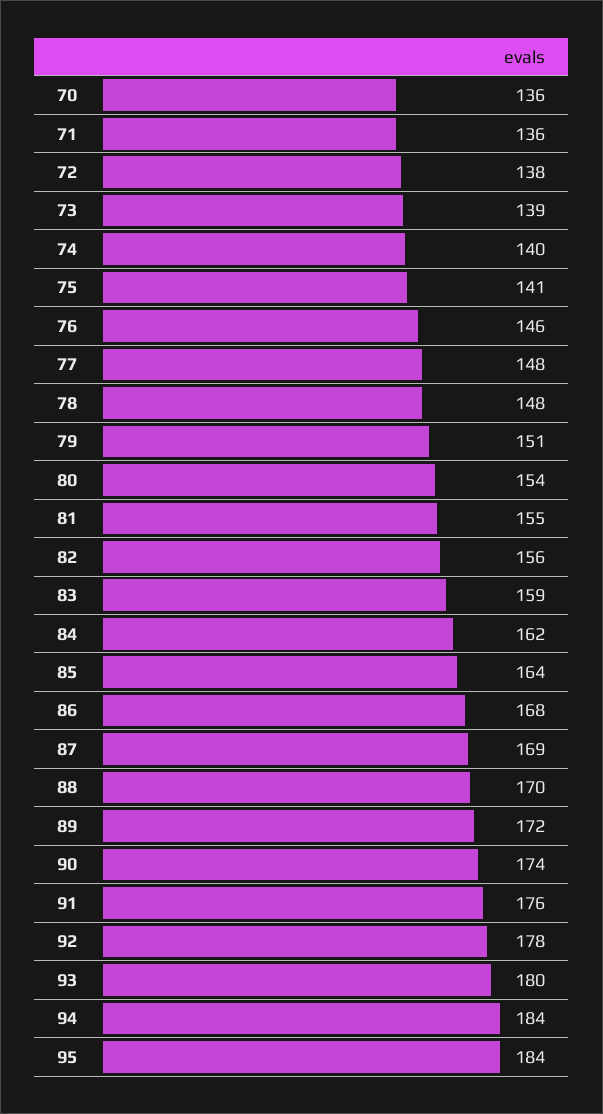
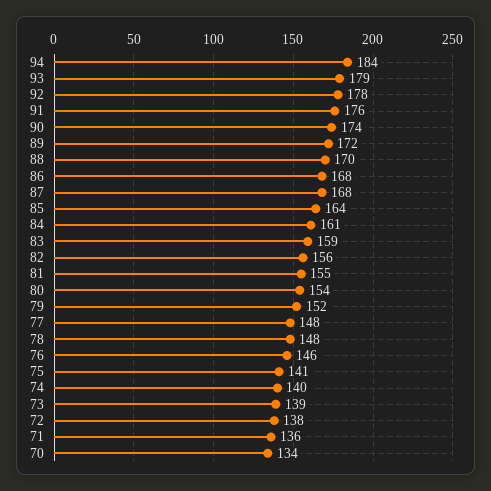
70: 136 -> 134
79: 151 -> 152
84: 162 -> 161
87: 169 -> 168
93: 180 -> 179
95: 184 -> none

